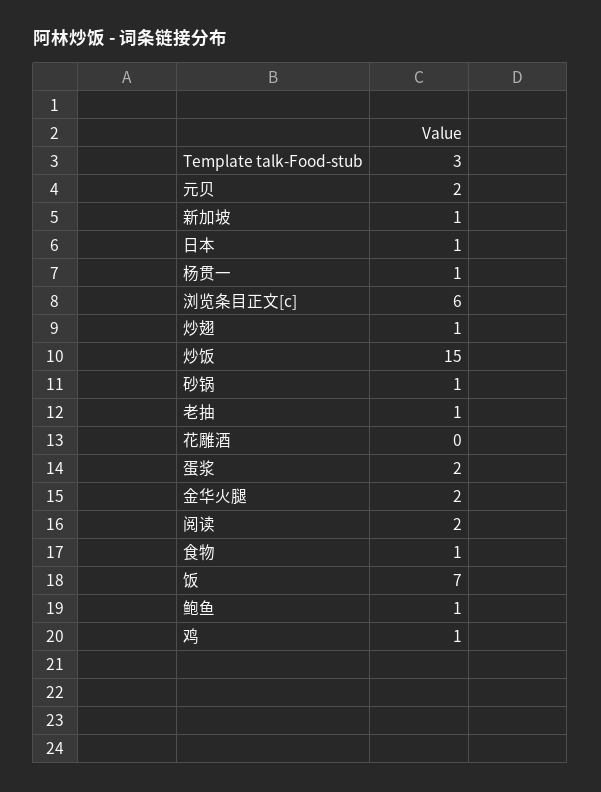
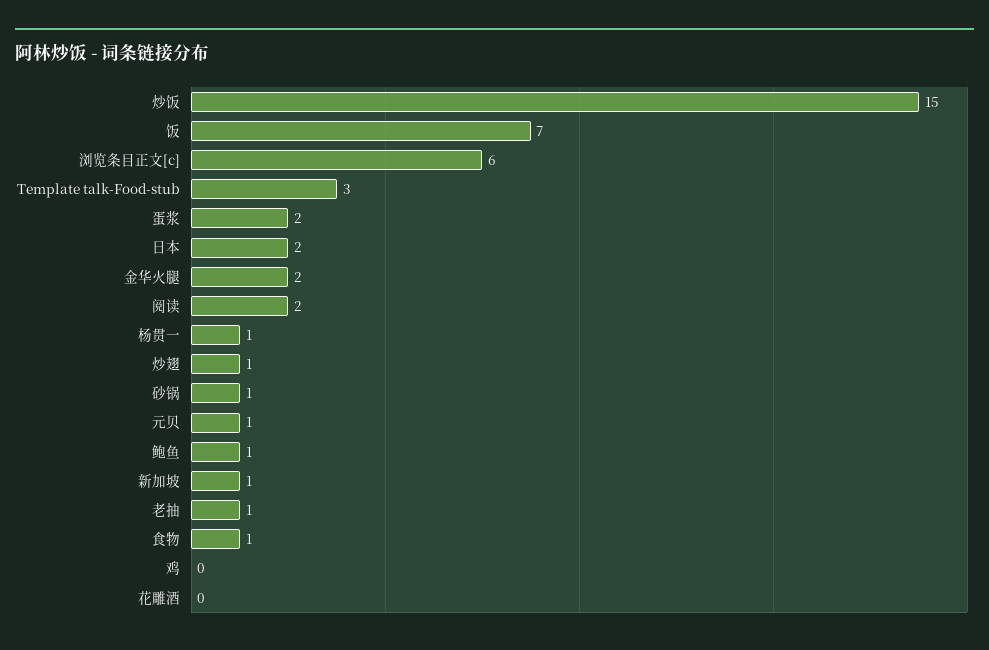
元贝: 2 -> 1
日本: 1 -> 2
鸡: 1 -> 0

